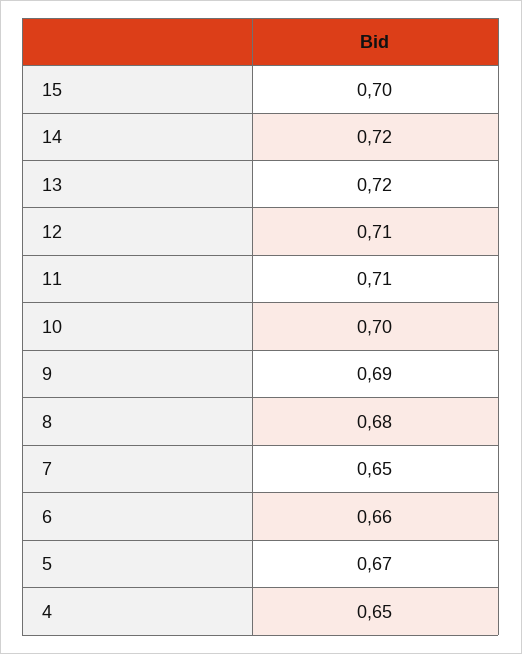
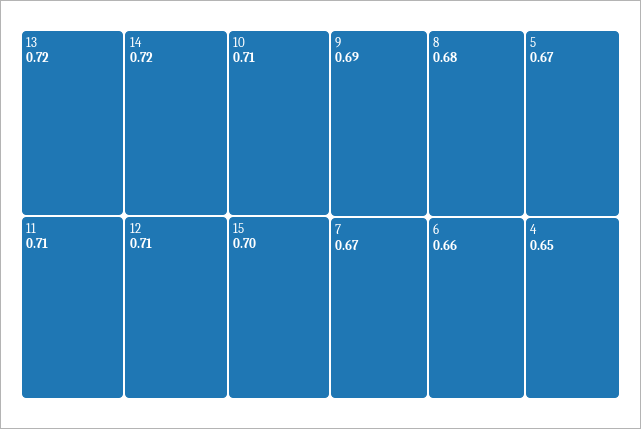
10: 0.7 -> 0.71
7: 0.65 -> 0.67

